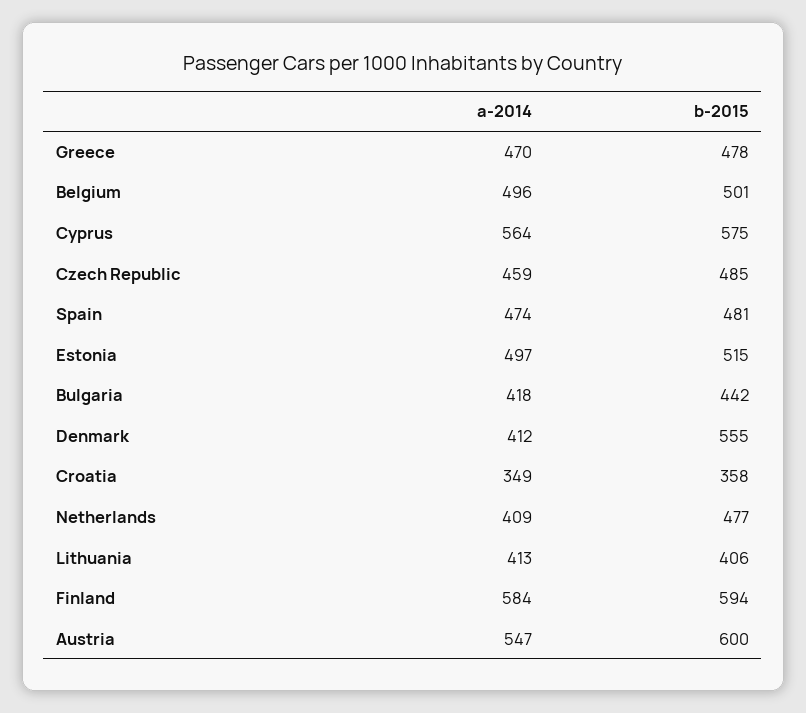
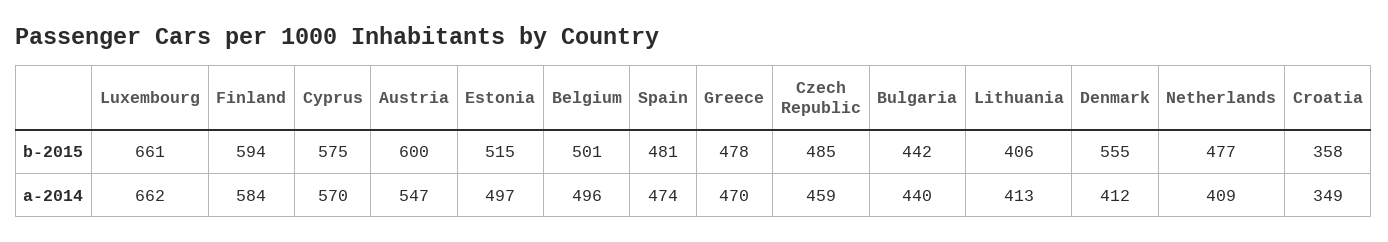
a-2014, Cyprus: 564 -> 570
a-2014, Bulgaria: 418 -> 440
b-2015, Luxembourg: none -> 661
a-2014, Luxembourg: none -> 662

